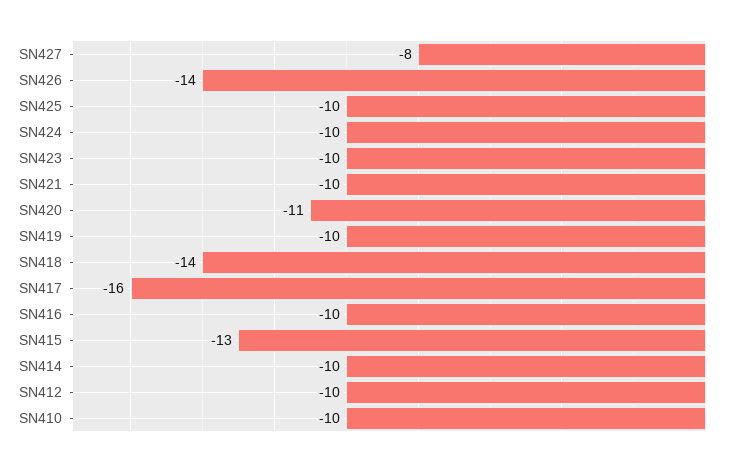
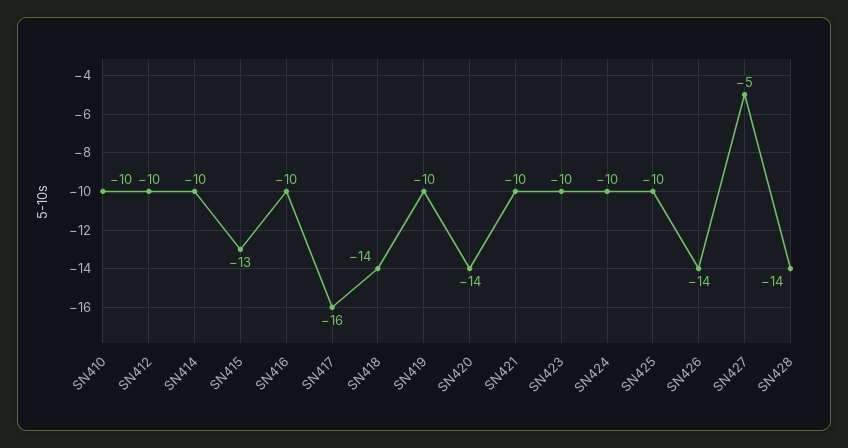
SN427: -8 -> -5
SN420: -11 -> -14
SN428: none -> -14

